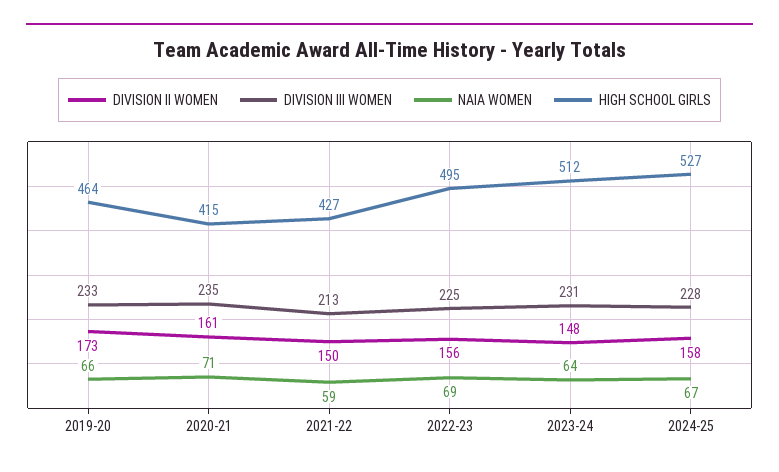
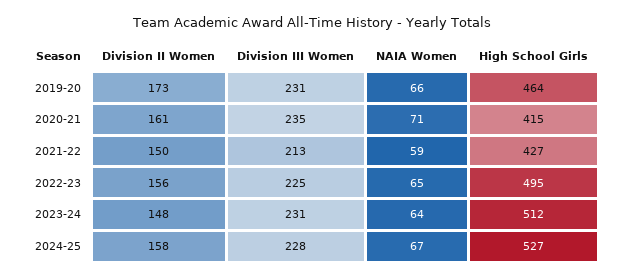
DIVISION III WOMEN, 2019-20: 233 -> 231
NAIA WOMEN, 2022-23: 69 -> 65

